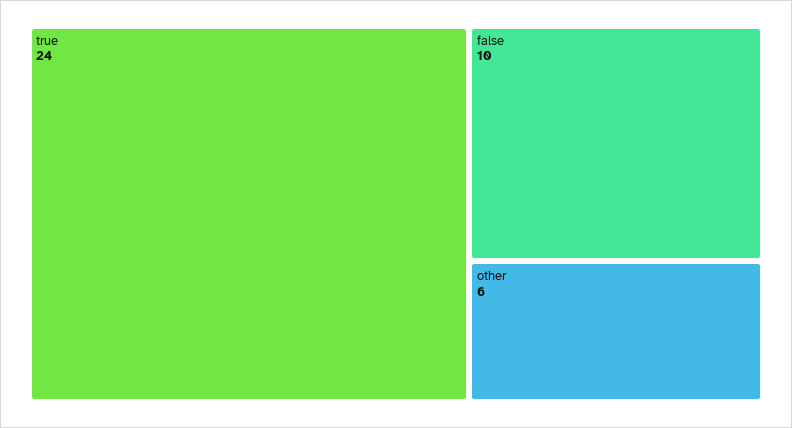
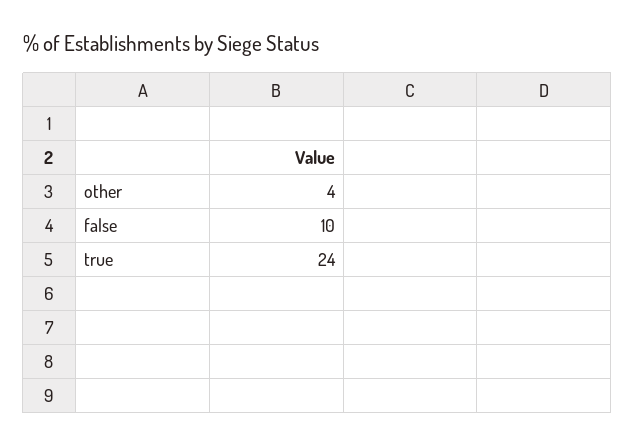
other: 6 -> 4

